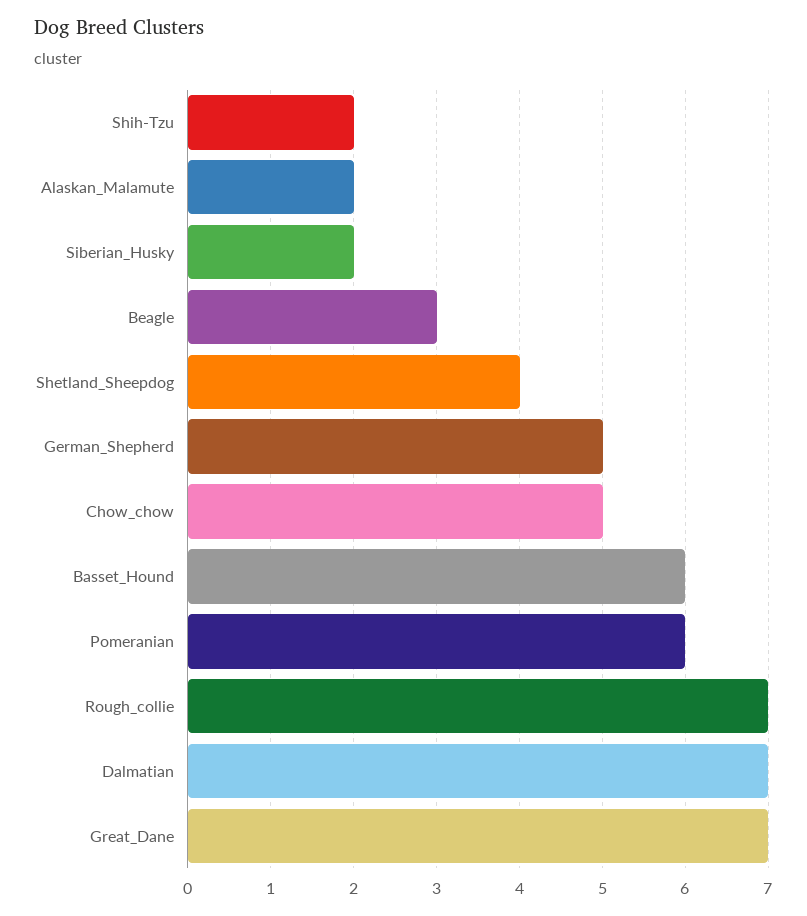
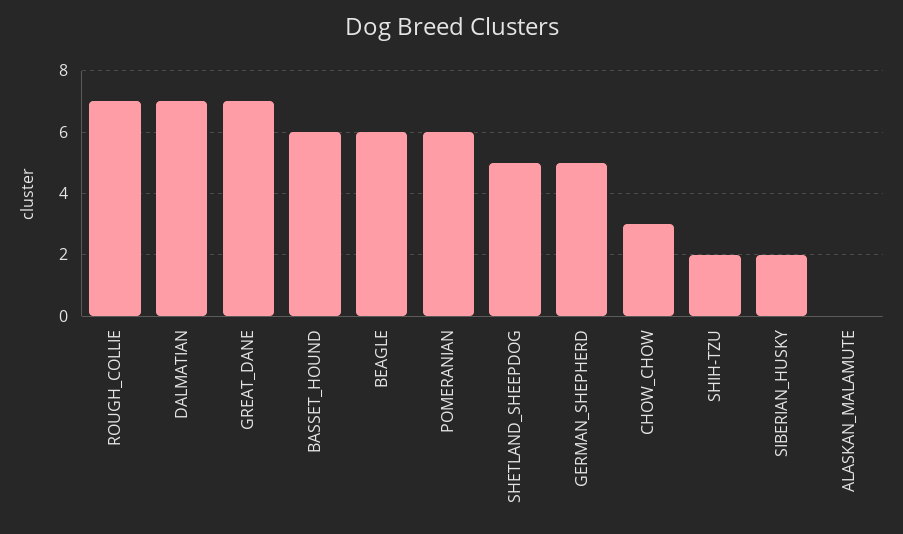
Alaskan_Malamute: 2 -> 0
Beagle: 3 -> 6
Shetland_Sheepdog: 4 -> 5
Chow_chow: 5 -> 3

